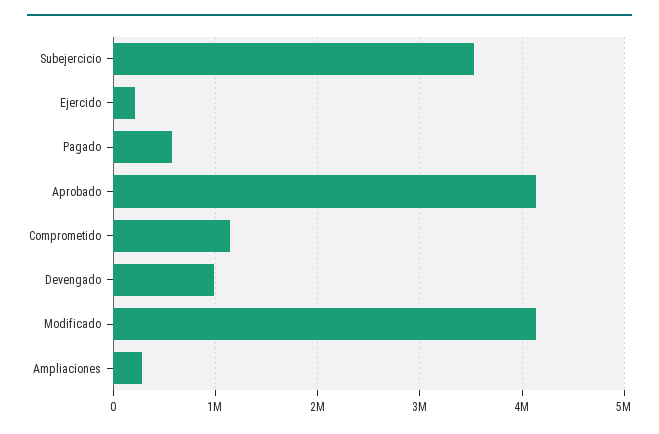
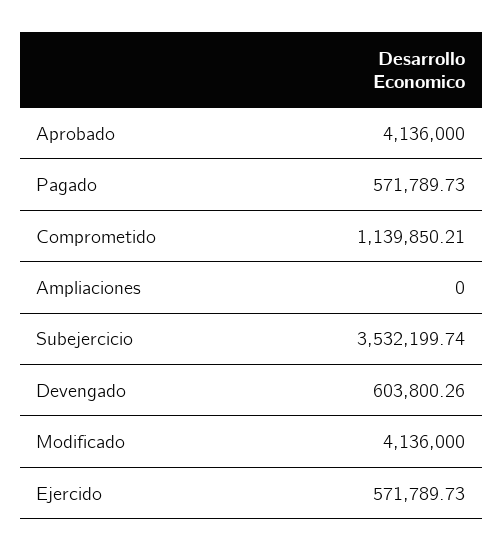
Ejercido: 200000 -> 571789.73
Devengado: 1000000 -> 603800.26
Ampliaciones: 300000 -> 0

